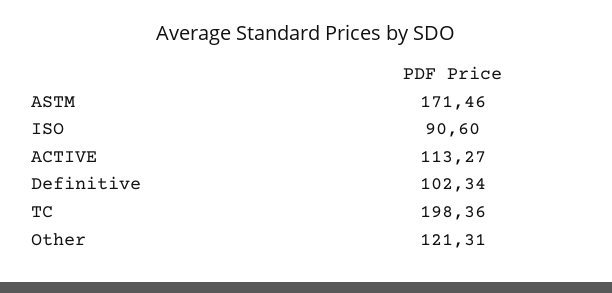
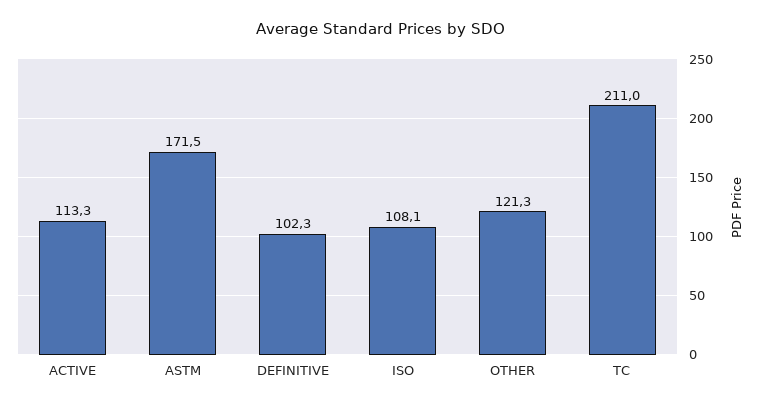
ISO: 90.6 -> 108.1
TC: 198.36 -> 211

